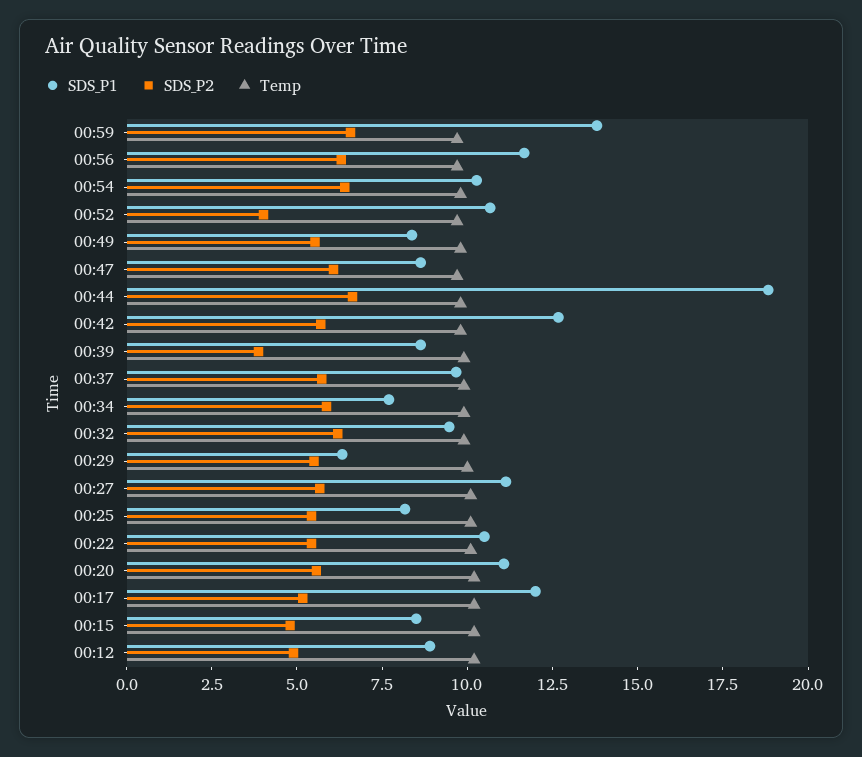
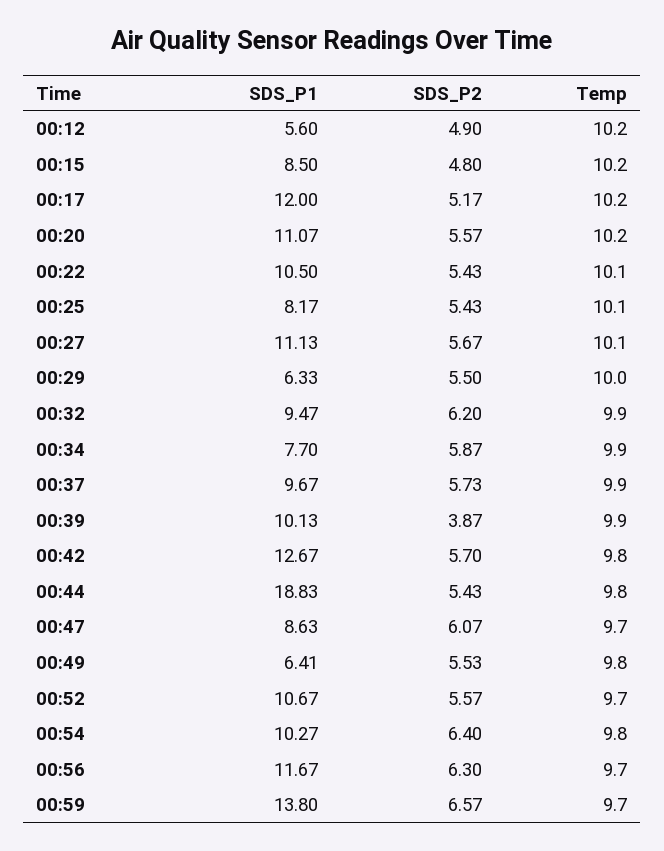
SDS_P2, 00:52: 4 -> 5.57
SDS_P1, 00:49: 8.5 -> 6.41
SDS_P2, 00:44: 6.5 -> 5.43
SDS_P1, 00:39: 8.5 -> 10.13
SDS_P1, 00:12: 9 -> 5.6

